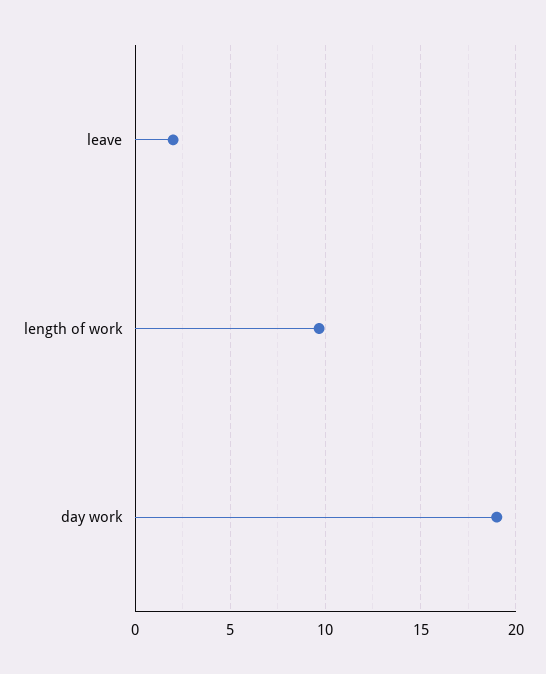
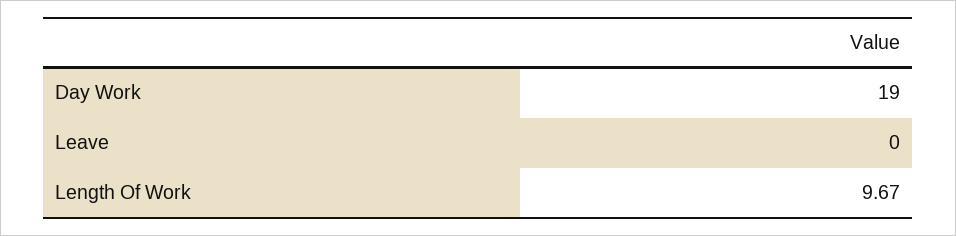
leave: 2 -> 0

